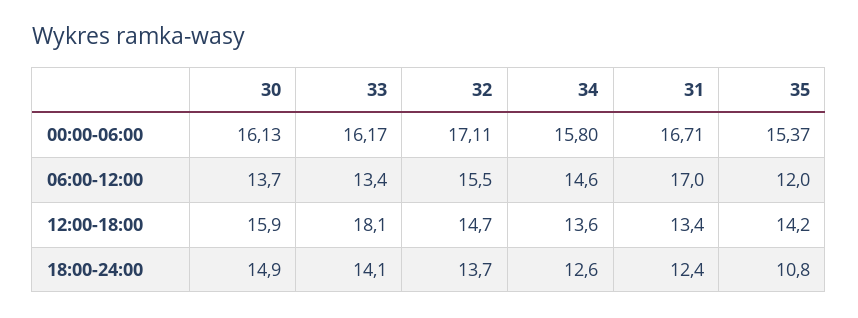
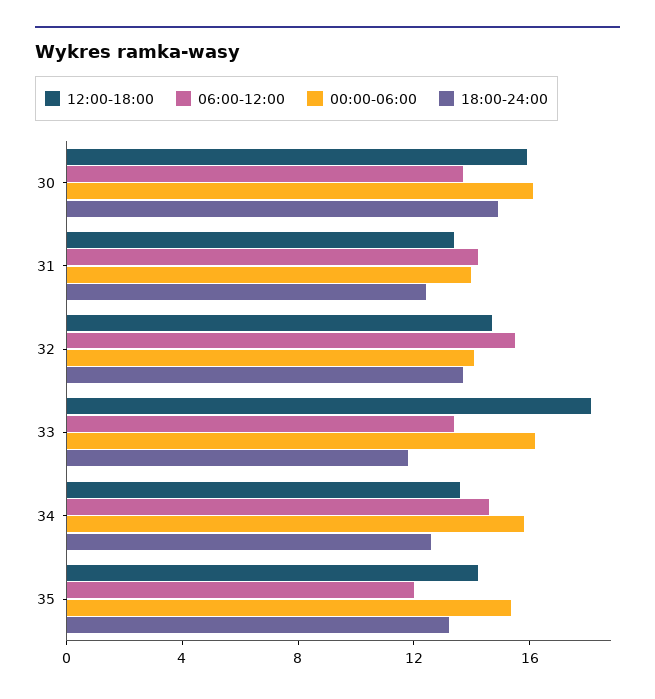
00:00-06:00, 32: 17.11 -> 14
00:00-06:00, 31: 16.71 -> 14
06:00-12:00, 31: 17 -> 14
18:00-24:00, 33: 14.1 -> 12
18:00-24:00, 35: 10.8 -> 13

